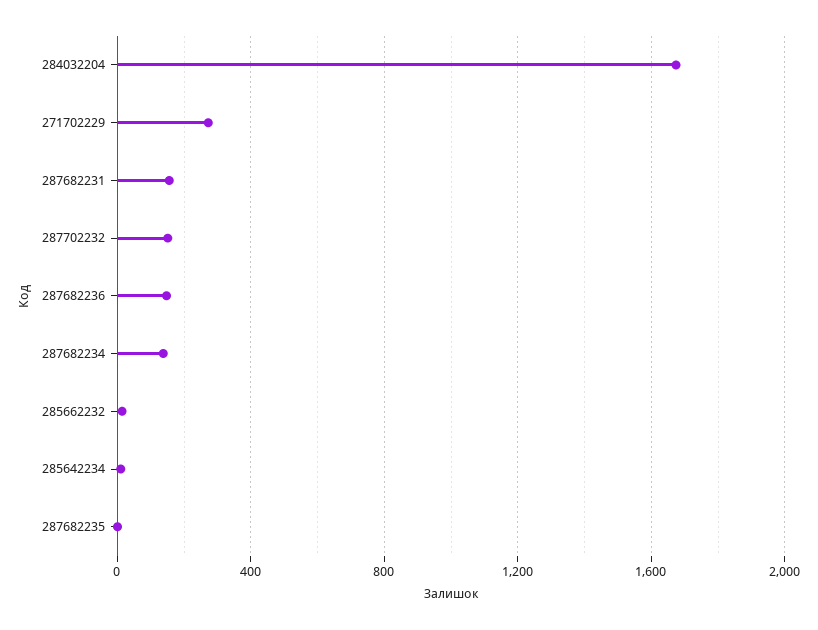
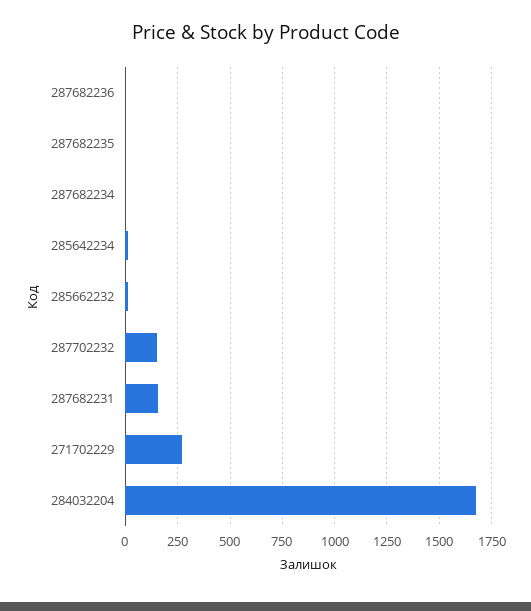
287682236: 150 -> 0
287682234: 150 -> 0

